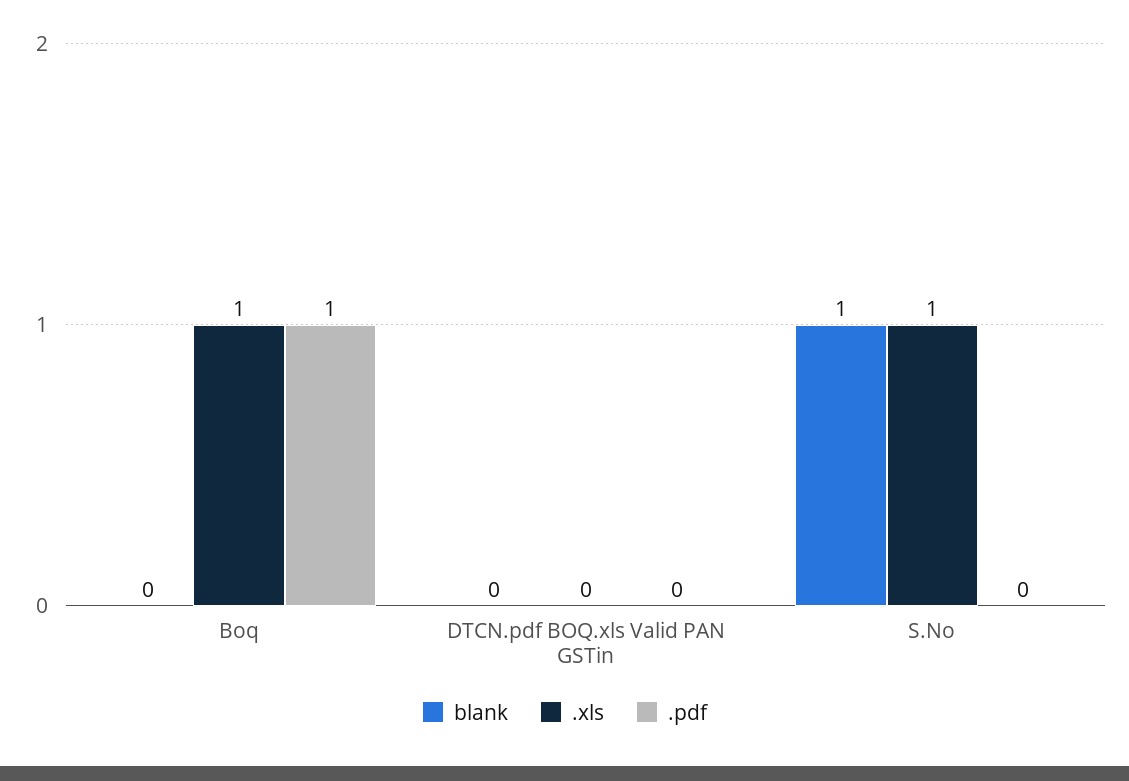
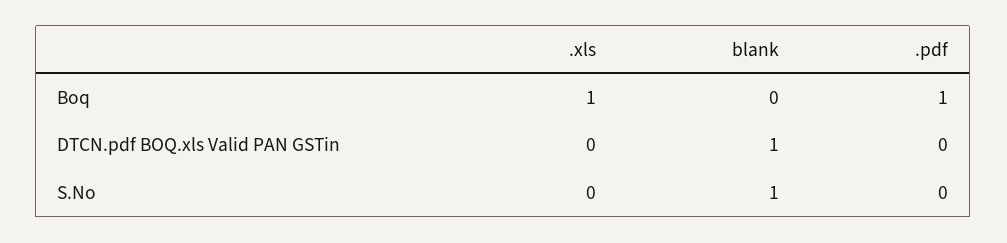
blank, DTCN.pdf BOQ.xls Valid PAN GSTin: 0 -> 1
.xls, S.No: 1 -> 0

